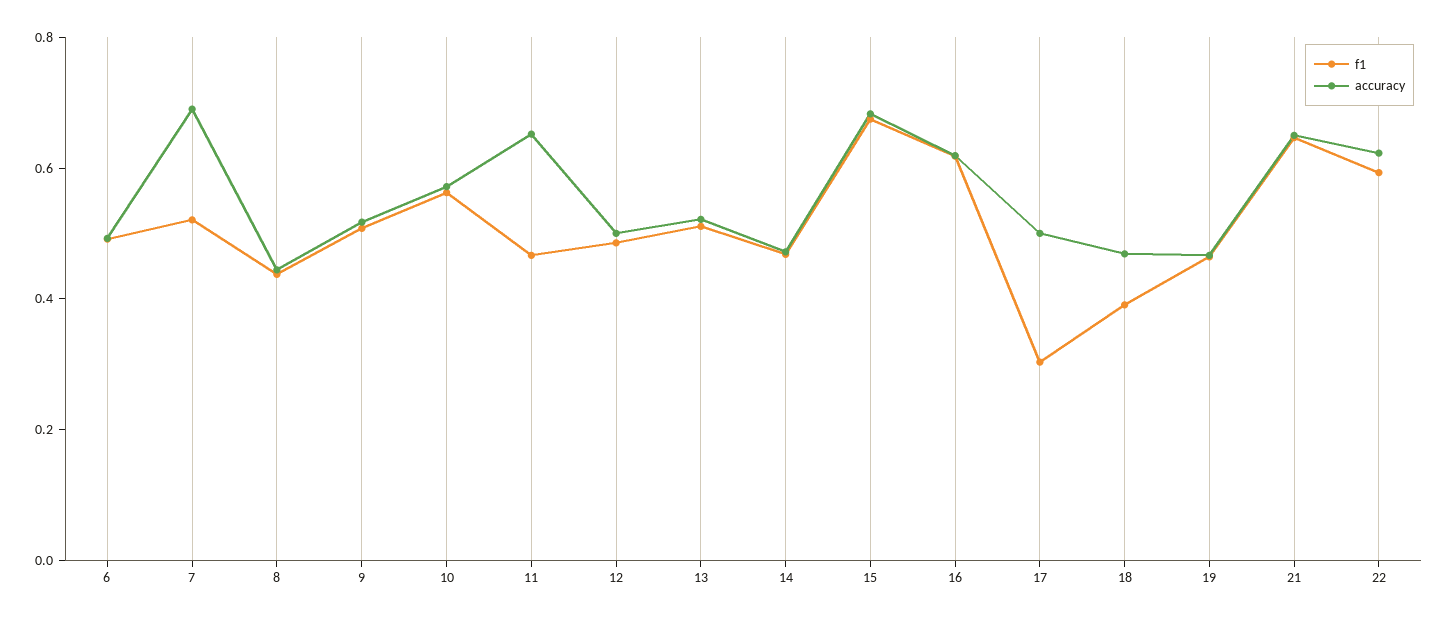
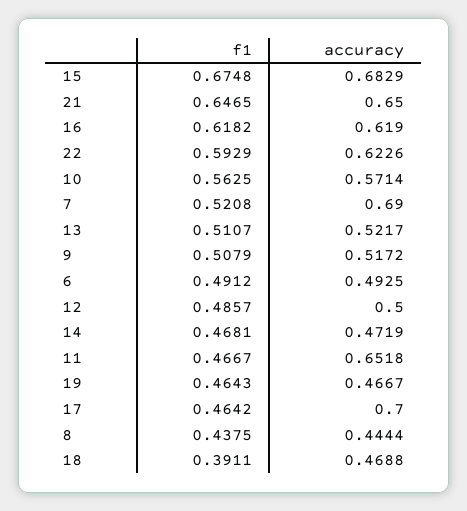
f1, 17: 0.3 -> 0.4642
accuracy, 17: 0.5 -> 0.7

